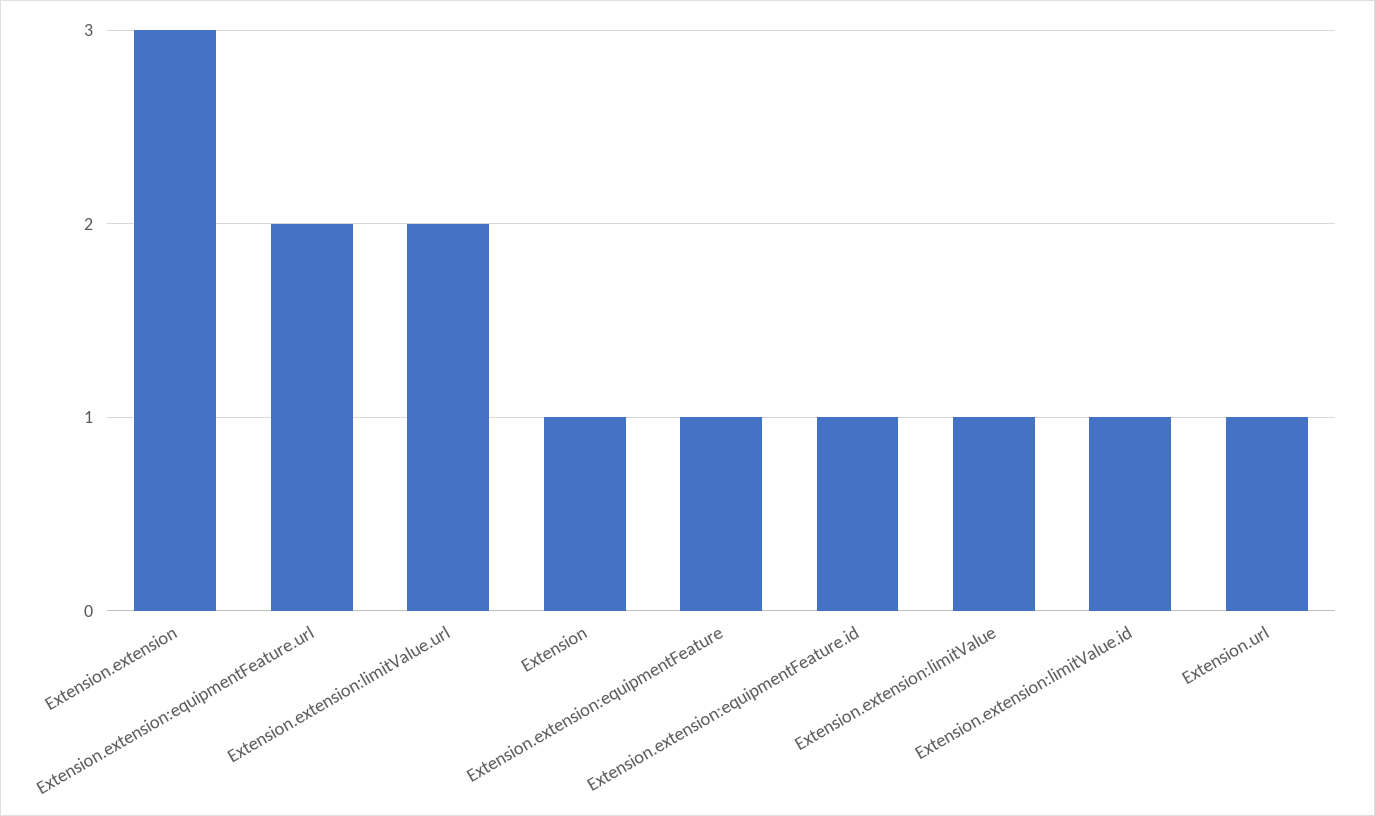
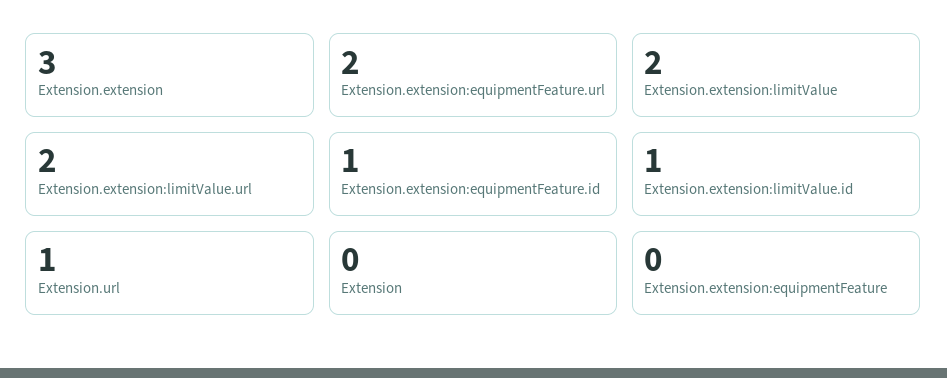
Extension: 1 -> 0
Extension.extension:equipmentFeature: 1 -> 0
Extension.extension:limitValue: 1 -> 2

